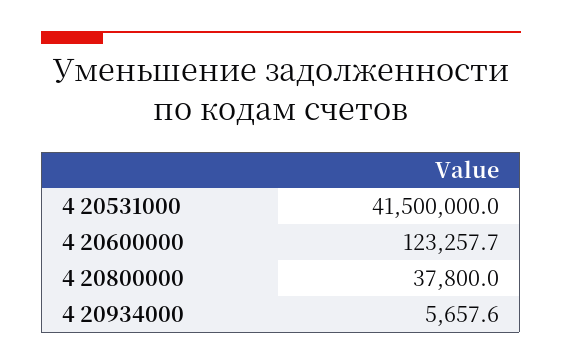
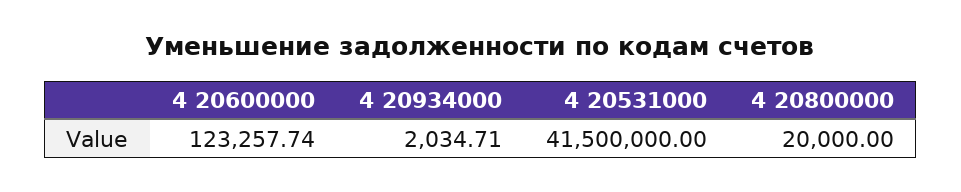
4 20800000: 37800 -> 20000
4 20934000: 5657.6 -> 2034.71

